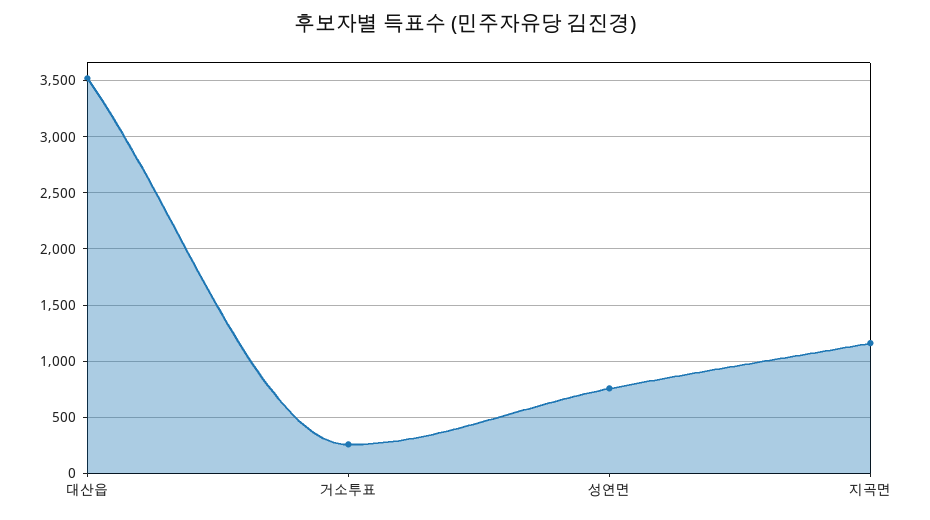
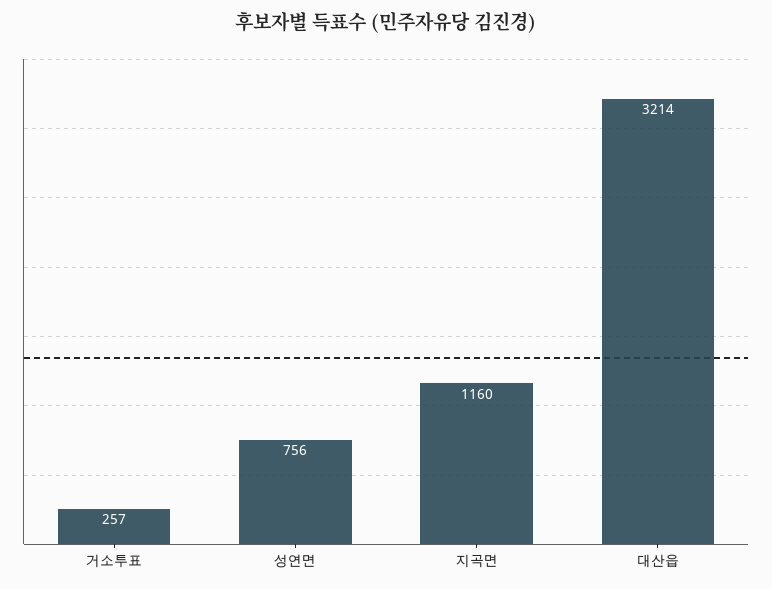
대산읍: 3500 -> 3214

